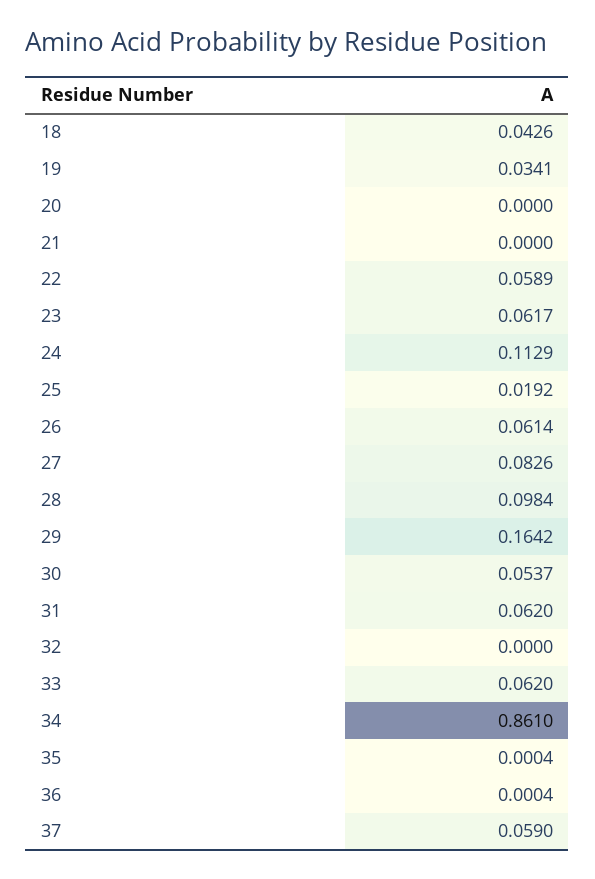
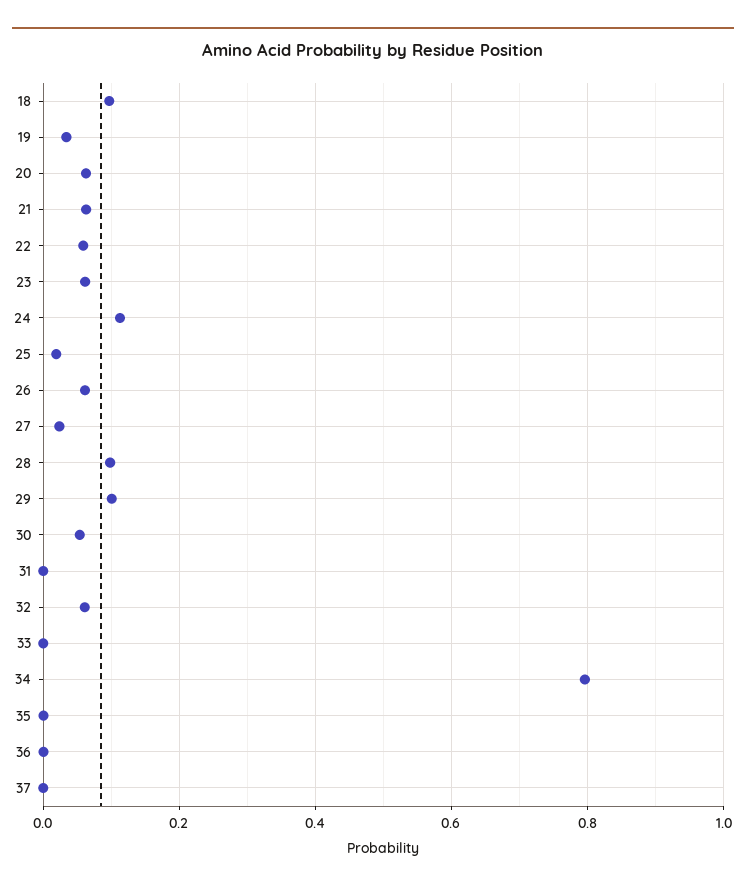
18: 0.0426 -> 0.1
20: 0 -> 0.06
21: 0 -> 0.06
27: 0.0826 -> 0.02
29: 0.1642 -> 0.1
31: 0.062 -> 0
32: 0 -> 0.06
33: 0.062 -> 0
34: 0.861 -> 0.8
37: 0.059 -> 0

